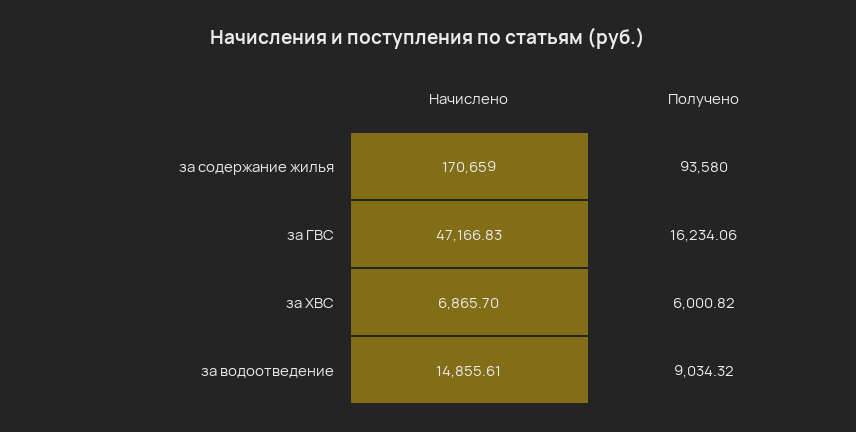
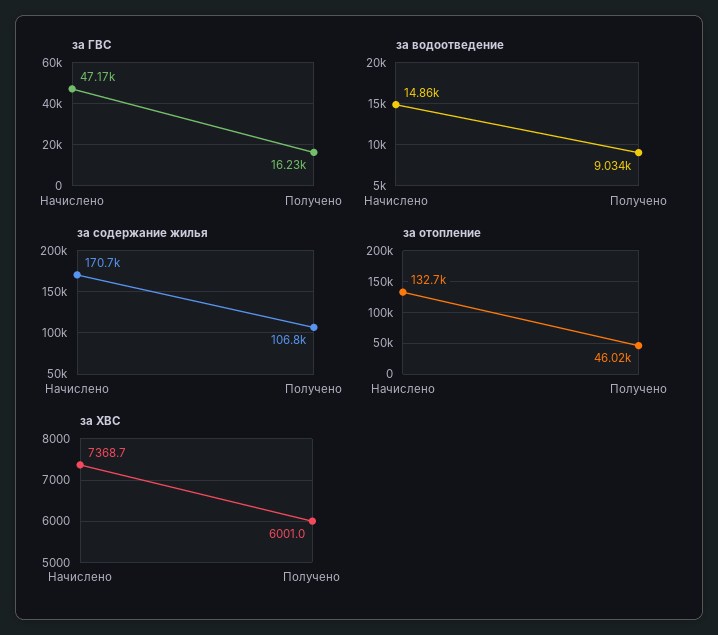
за содержание жилья, Получено: 93580 -> 106800
за ХВС, Начислено: 6865.7 -> 7368.7
за ХВС, Получено: 6000.82 -> 6001
за отопление, Начислено: none -> 132700
за отопление, Получено: none -> 46020

